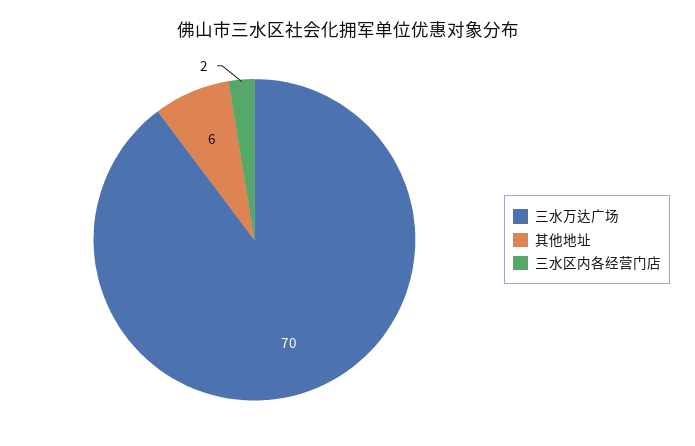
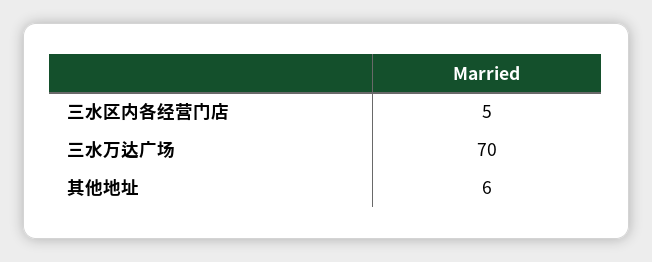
三水区内各经营门店: 2 -> 5

